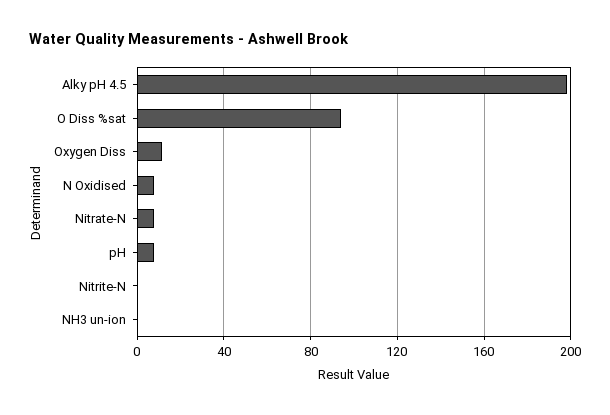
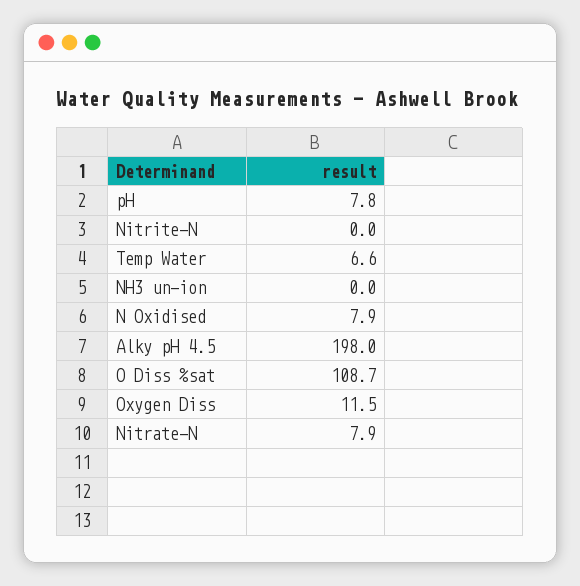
O Diss %sat: 95 -> 108.7
Temp Water: none -> 6.6

